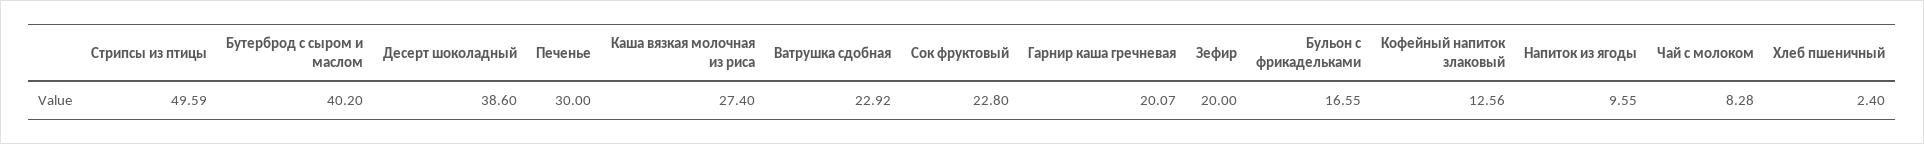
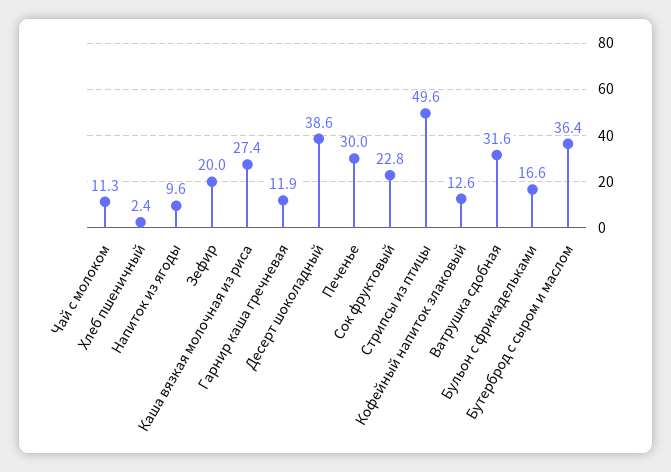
Бутерброд с сыром и маслом: 40.2 -> 36.4
Ватрушка сдобная: 22.92 -> 31.6
Гарнир каша гречневая: 20.07 -> 11.9
Чай с молоком: 8.28 -> 11.3

